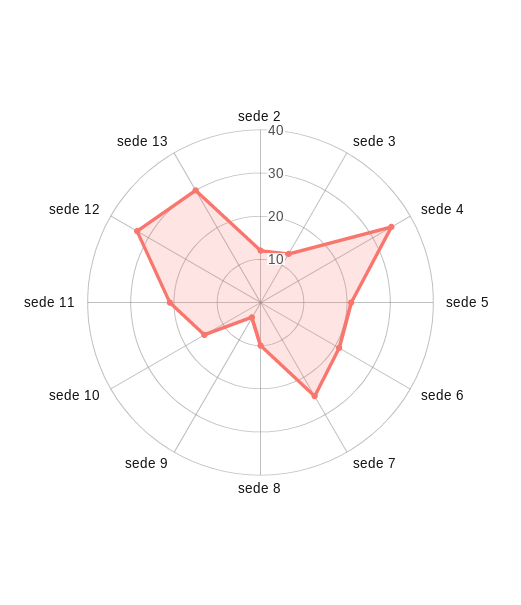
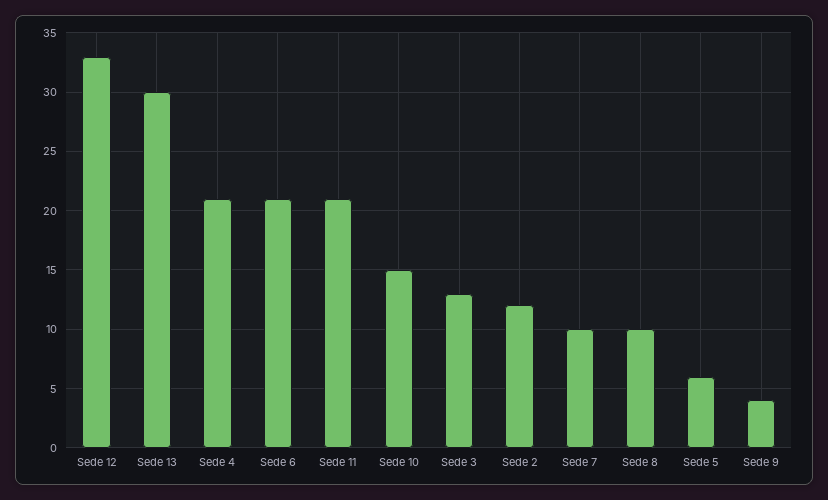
sede 4: 35 -> 21
sede 5: 20 -> 6
sede 7: 25 -> 10

